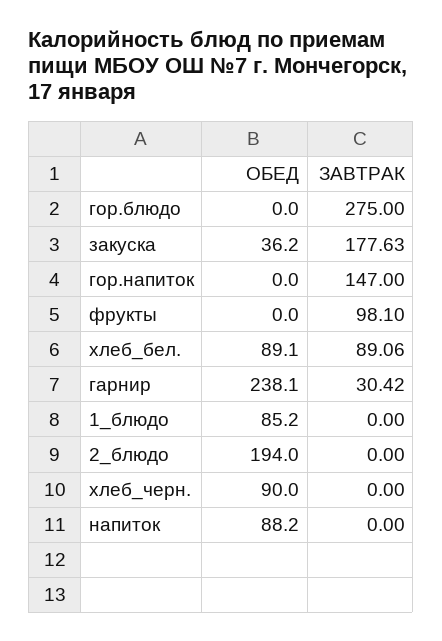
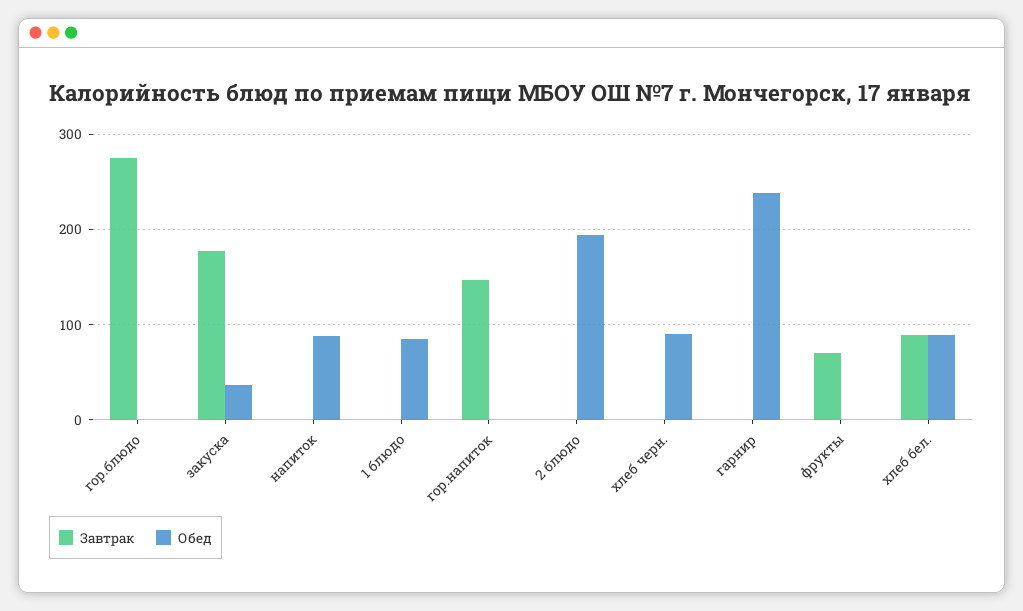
ЗАВТРАК, фрукты: 98.1 -> 70
ЗАВТРАК, гарнир: 30.42 -> 0

